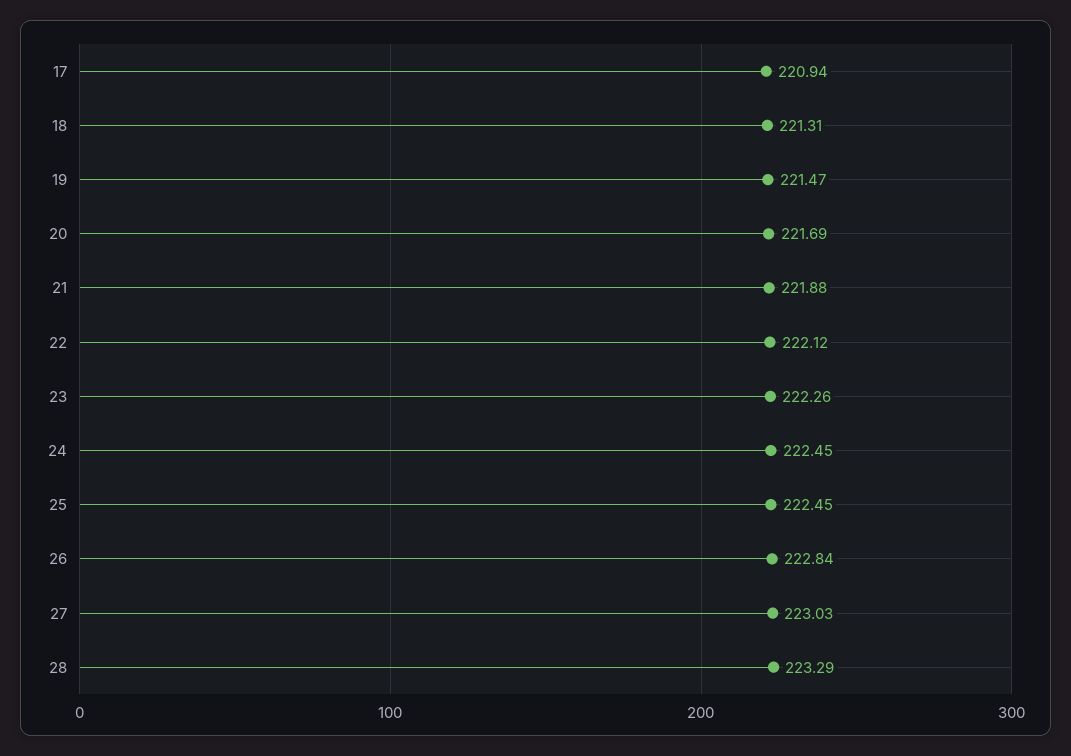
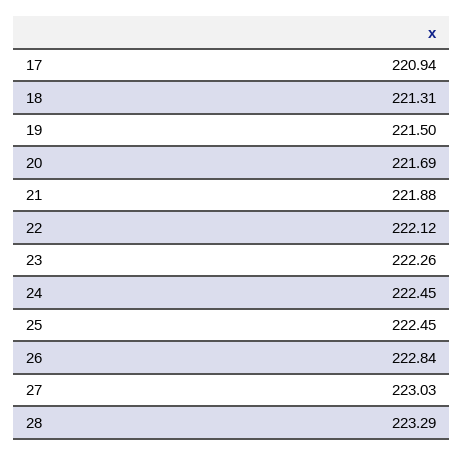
19: 221.47 -> 221.5

